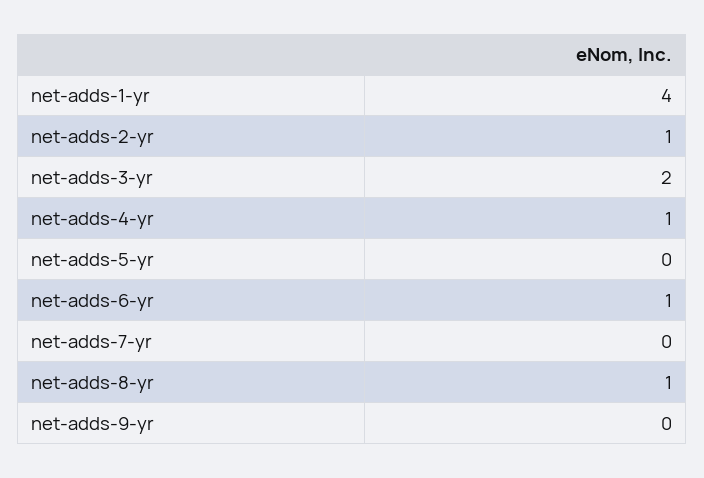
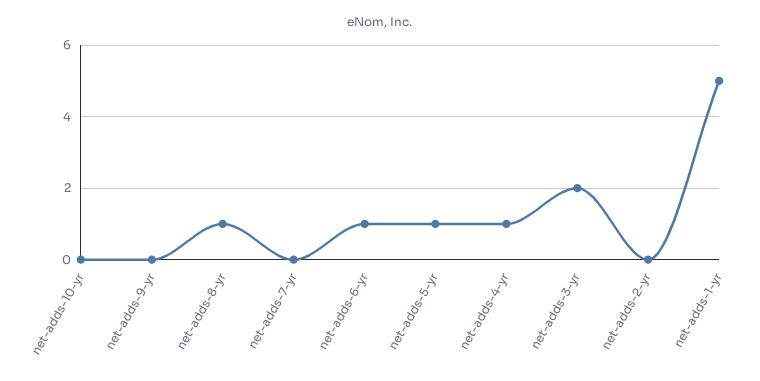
net-adds-1-yr: 4 -> 5
net-adds-2-yr: 1 -> 0
net-adds-5-yr: 0 -> 1
net-adds-10-yr: none -> 0

